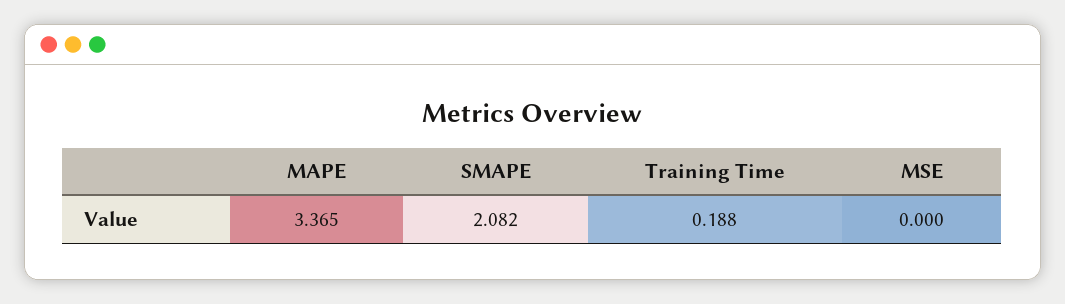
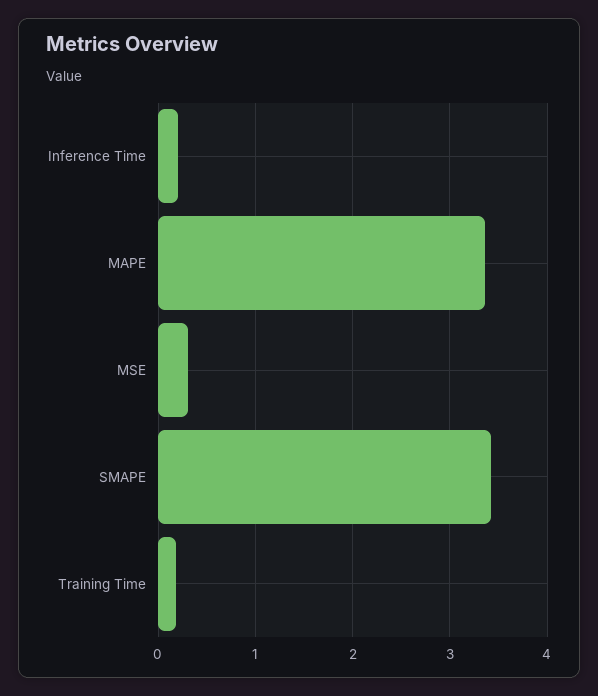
SMAPE: 2.082 -> 3.4
MSE: 0 -> 0.3
Inference Time: none -> 0.2

